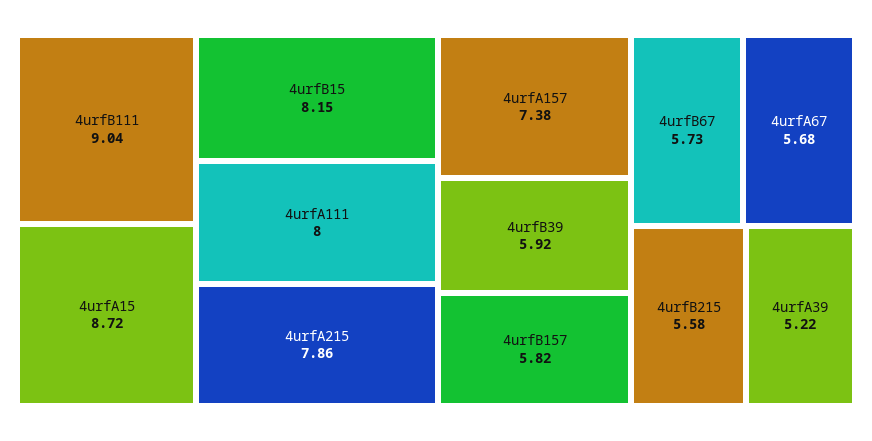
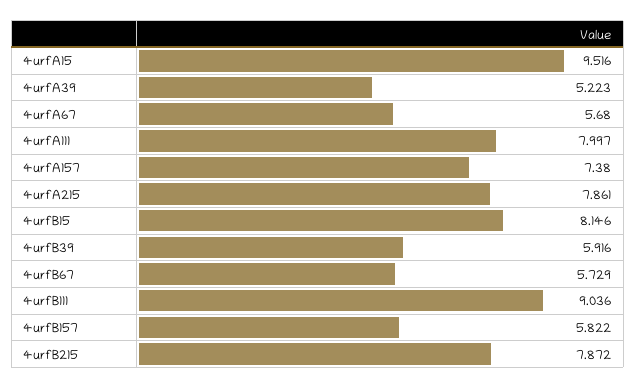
4urfA15: 8.72 -> 9.516
4urfB215: 5.58 -> 7.872

